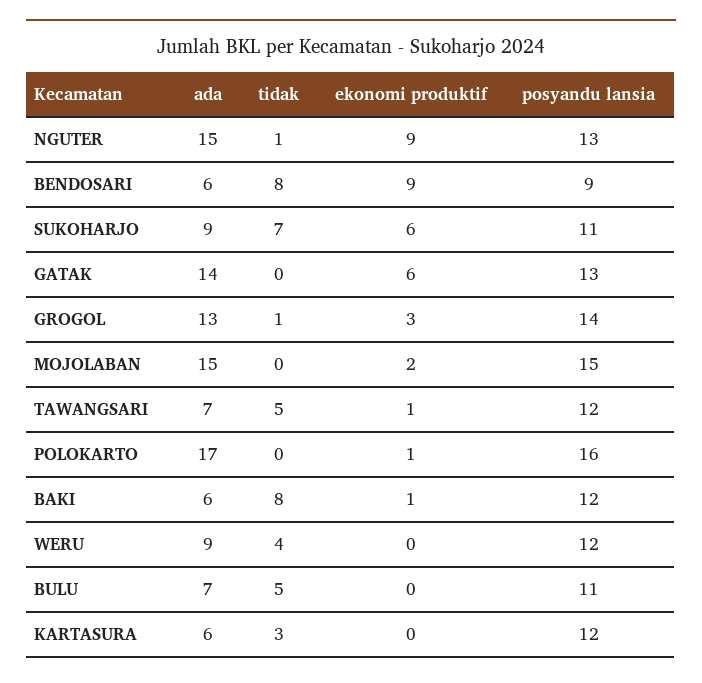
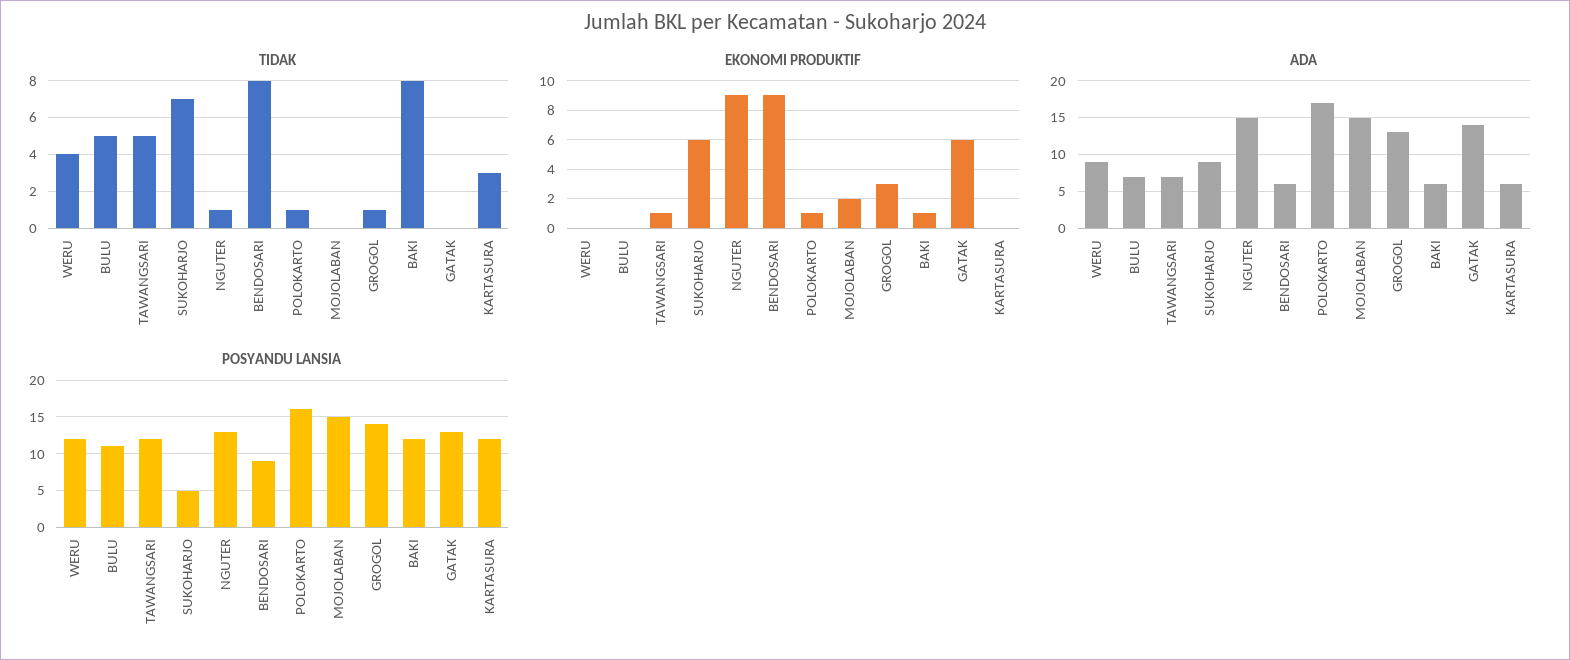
posyandu lansia, SUKOHARJO: 11 -> 5
tidak, POLOKARTO: 0 -> 1

